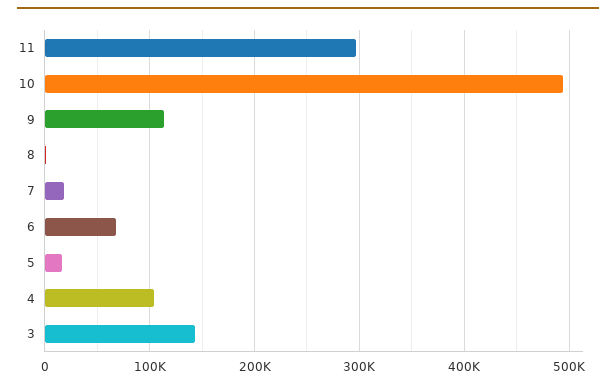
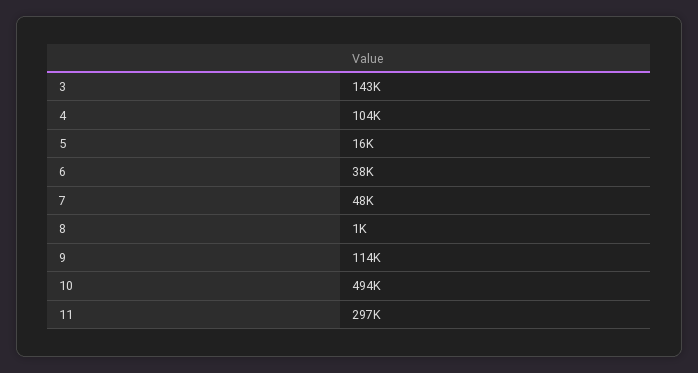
7: 20000 -> 48000
6: 70000 -> 38000

